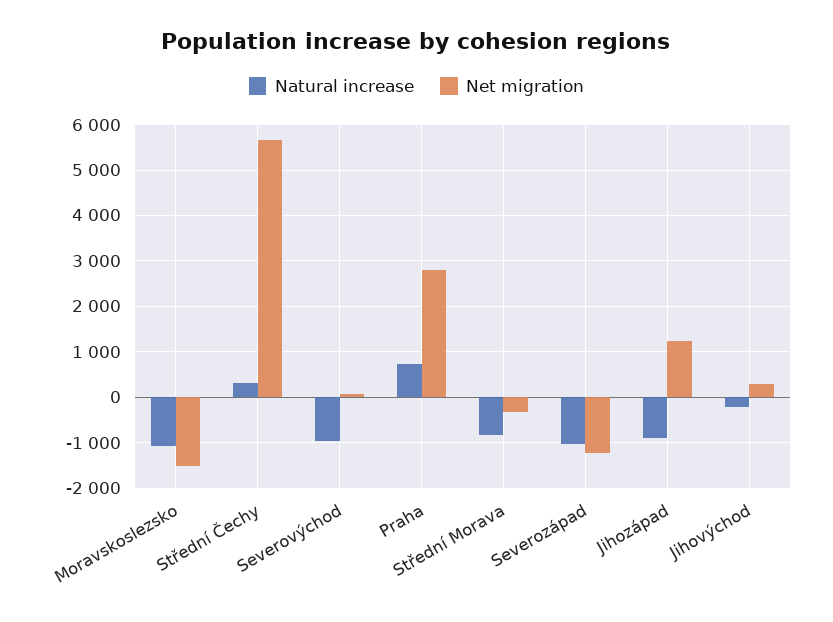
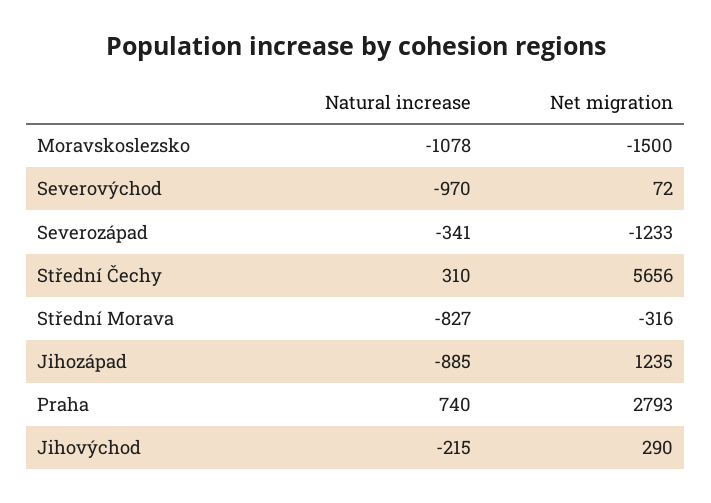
Natural increase, Severozápad: -1000 -> -341

